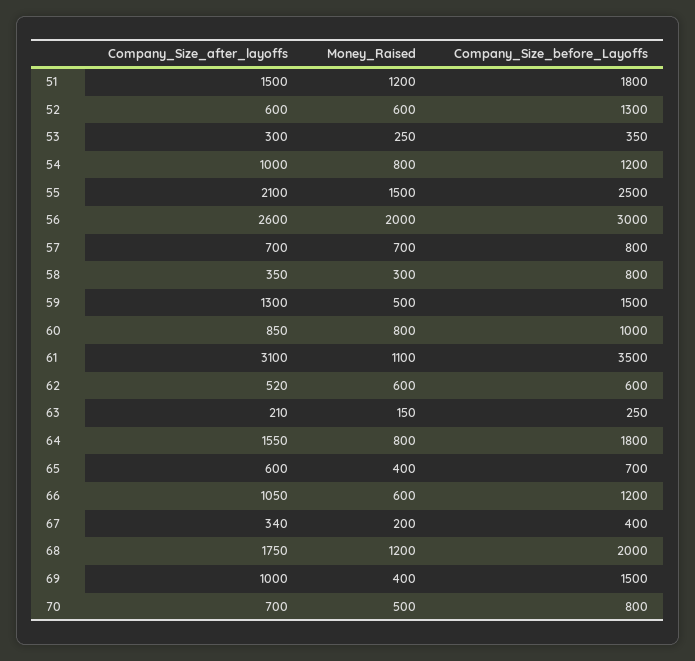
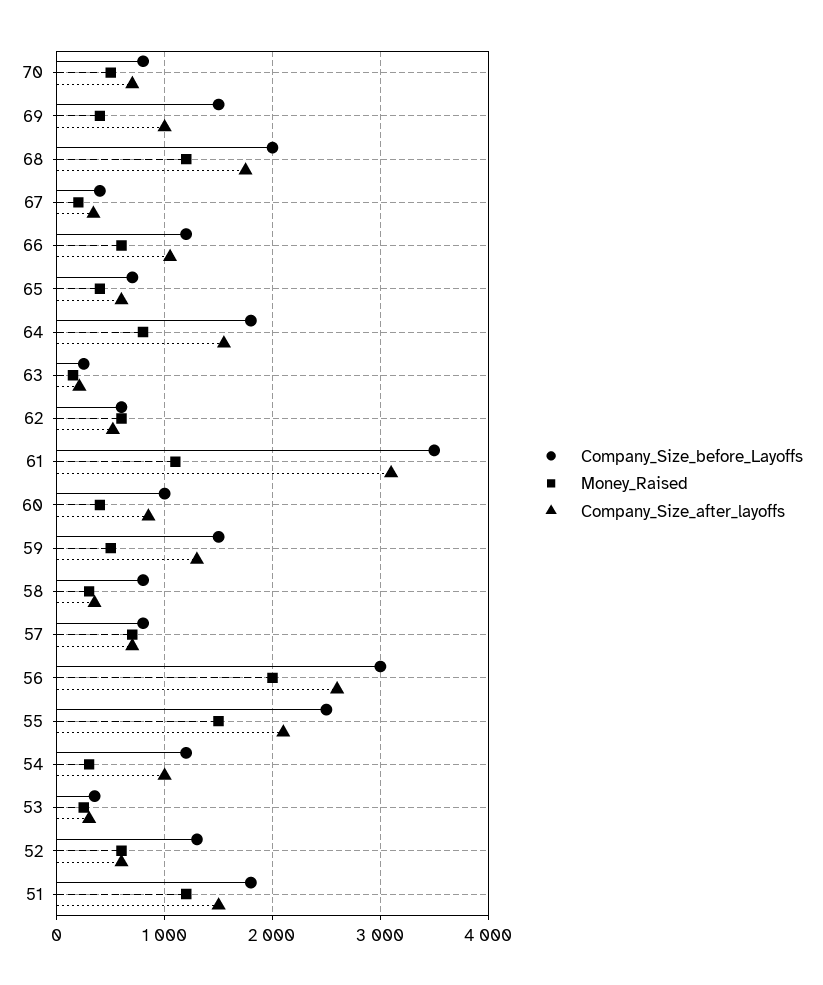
Money_Raised, 54: 800 -> 300
Money_Raised, 60: 800 -> 400

